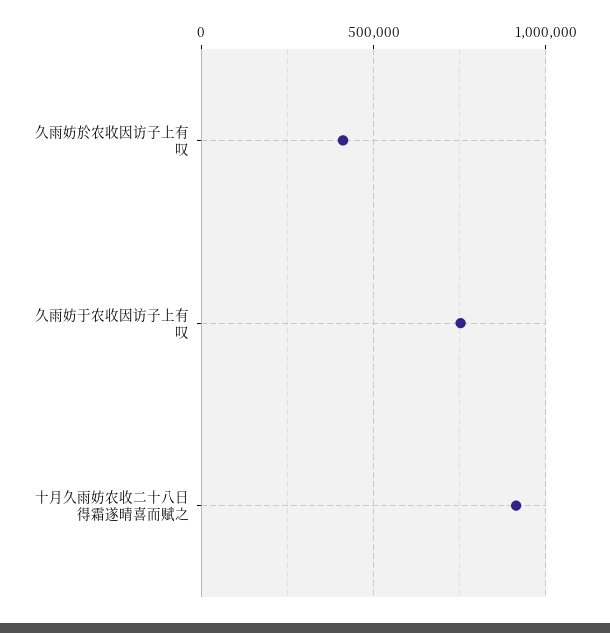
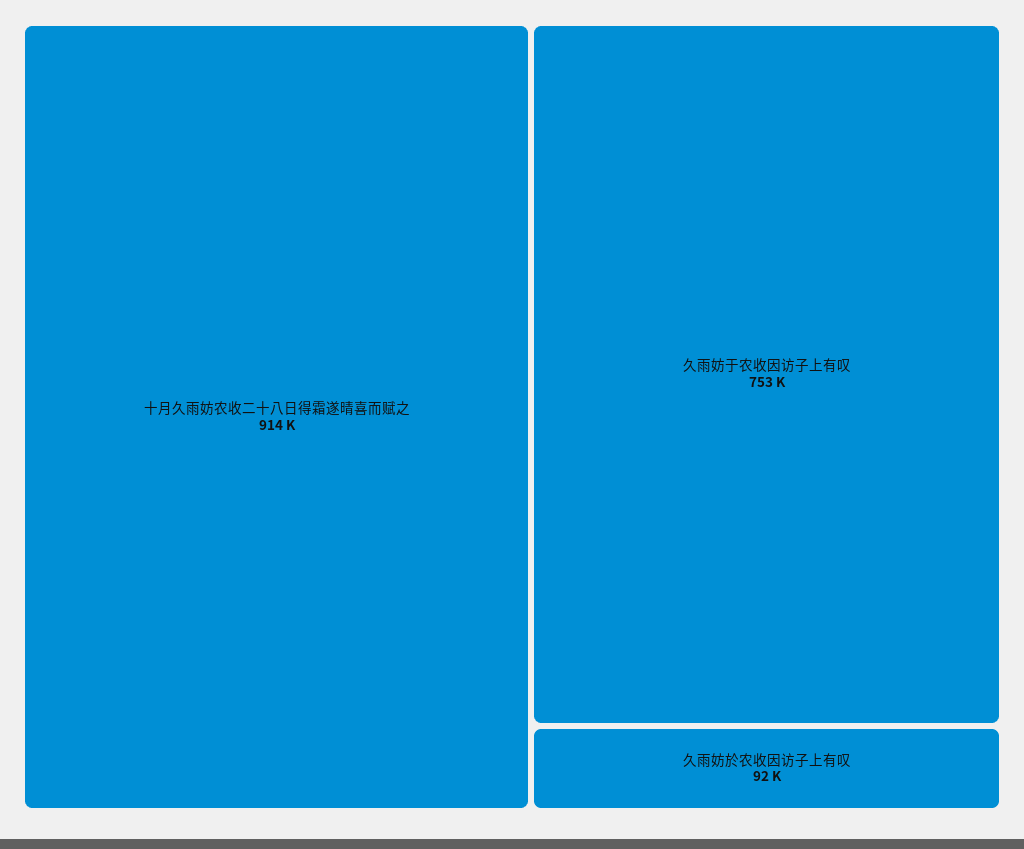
久雨妨於农收因访子上有叹: 400000 -> 92000

